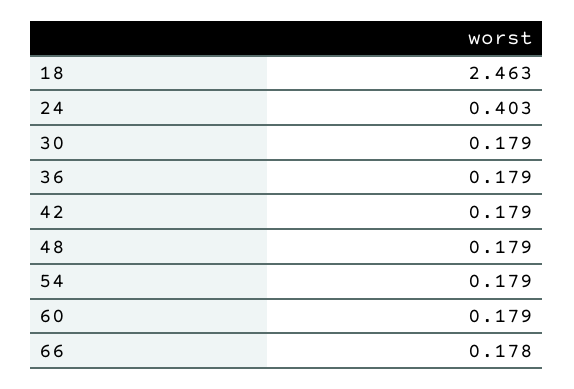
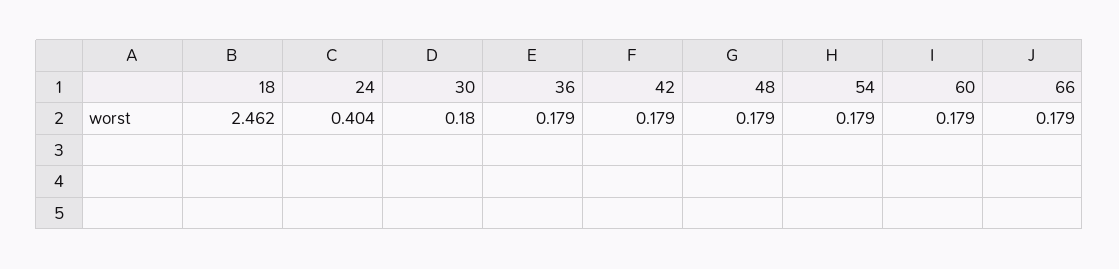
18: 2.463 -> 2.462
24: 0.403 -> 0.404
30: 0.179 -> 0.18
66: 0.178 -> 0.179

